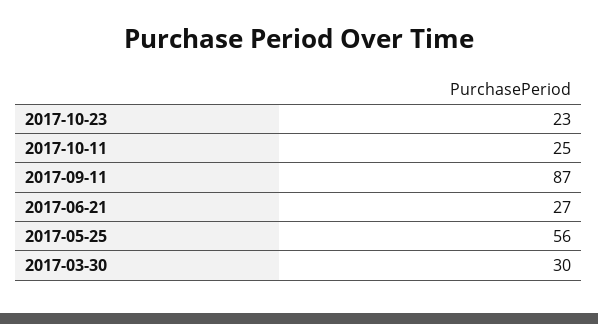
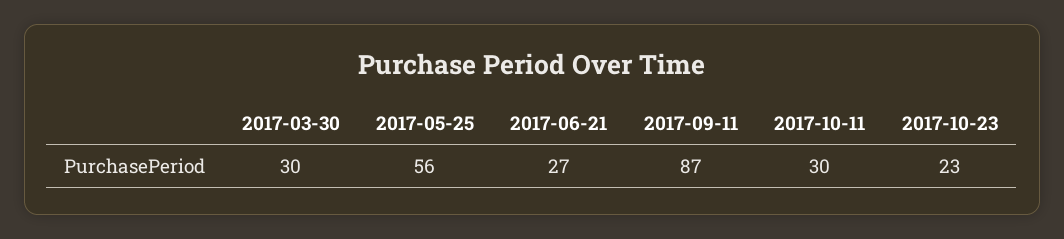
2017-10-11: 25 -> 30

